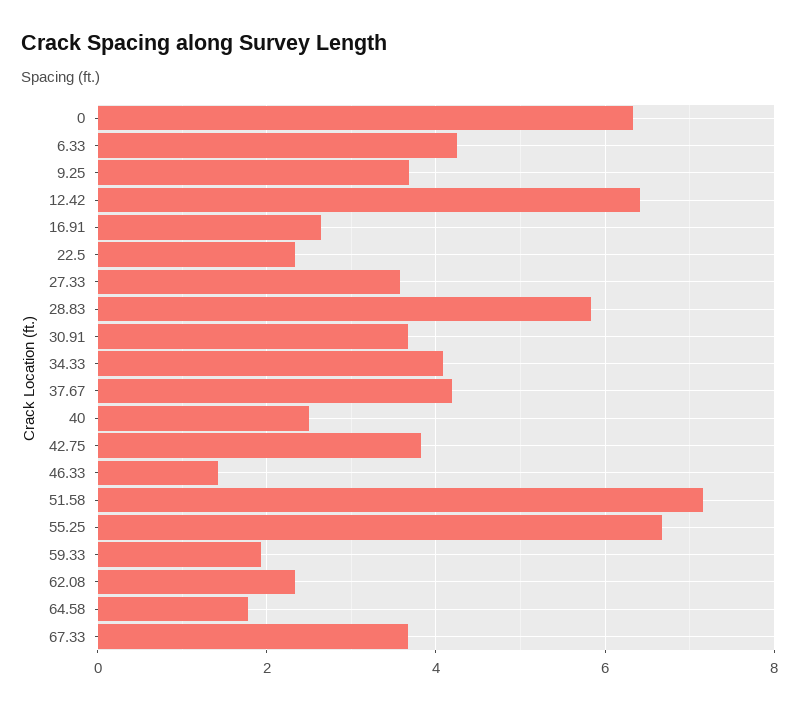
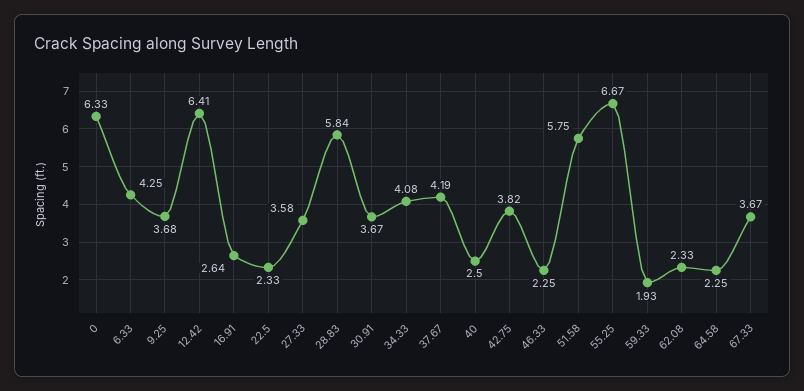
46.33: 1.4 -> 2.25
51.58: 7.2 -> 5.75
64.58: 1.8 -> 2.25

